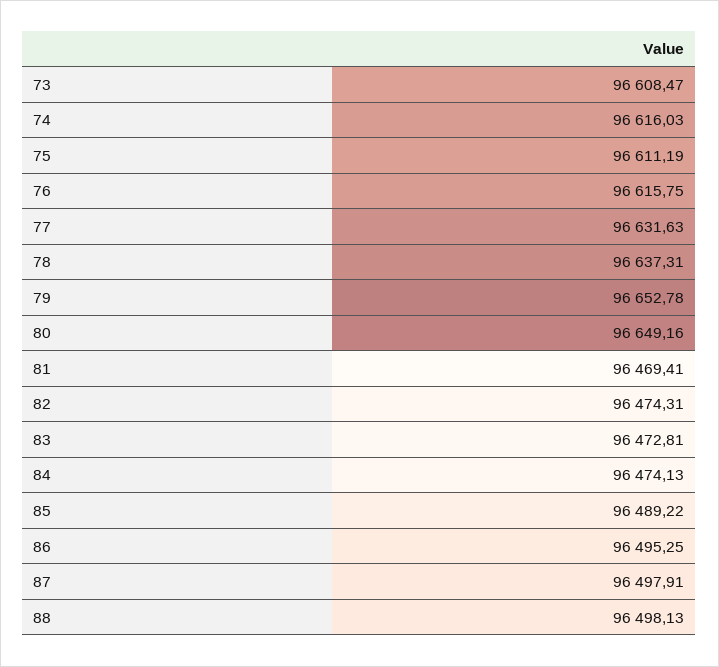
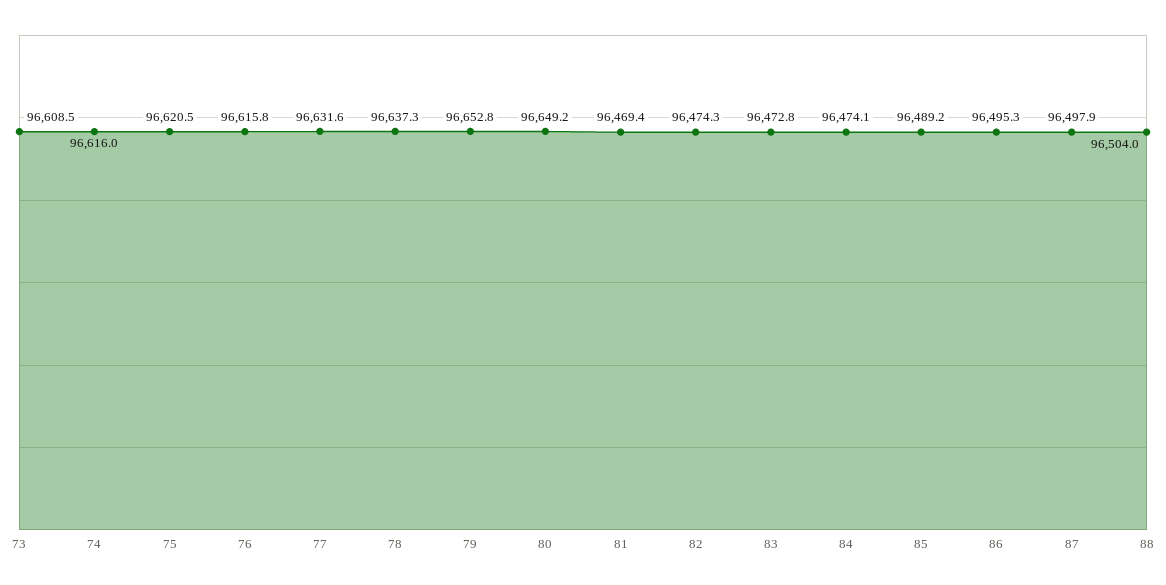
75: 96611.19 -> 96620.5
88: 96498.13 -> 96504

